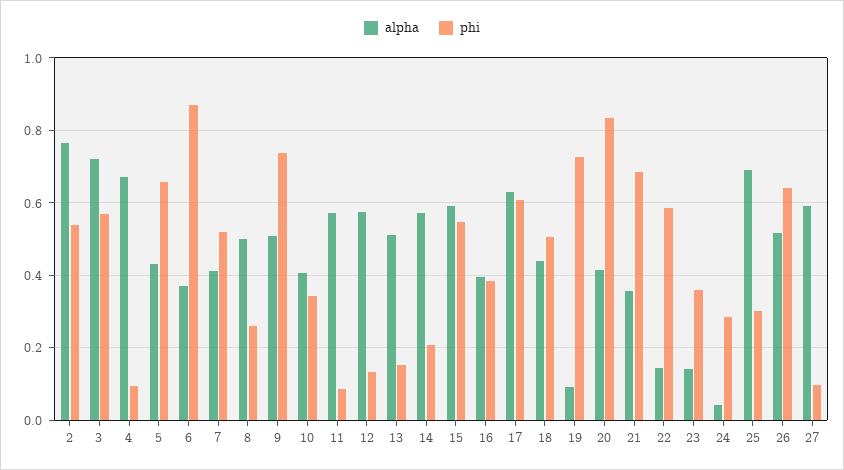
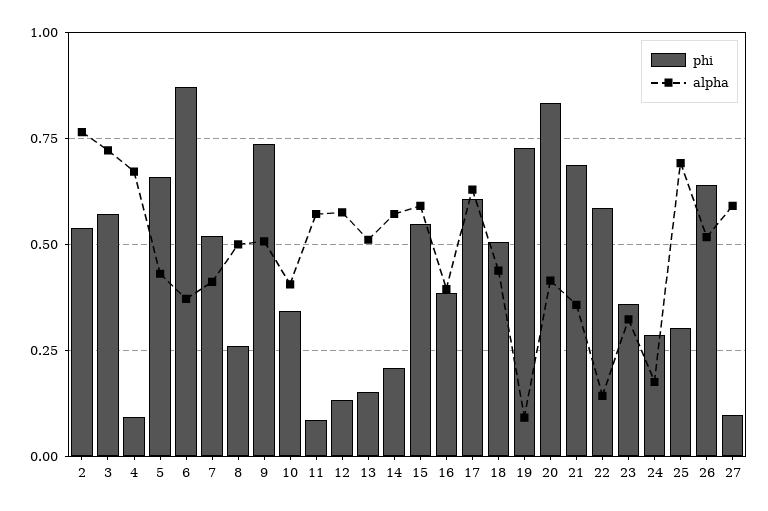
alpha, 23: 0.14 -> 0.325
alpha, 24: 0.04 -> 0.175

